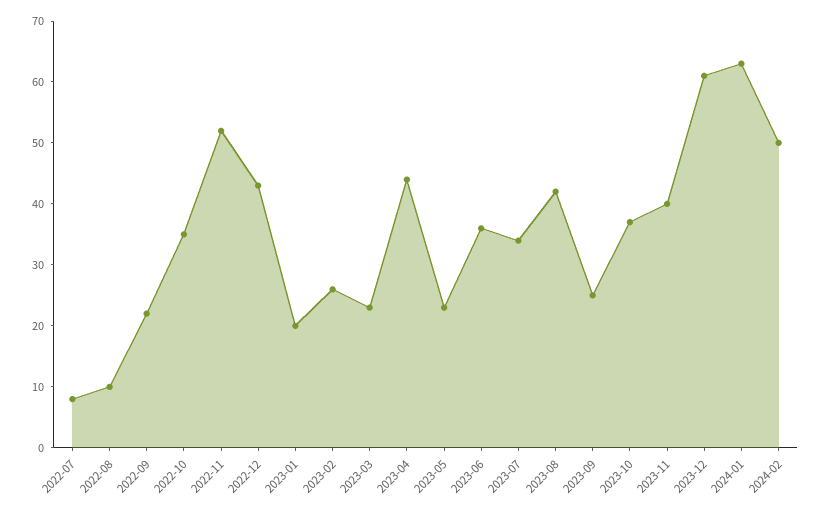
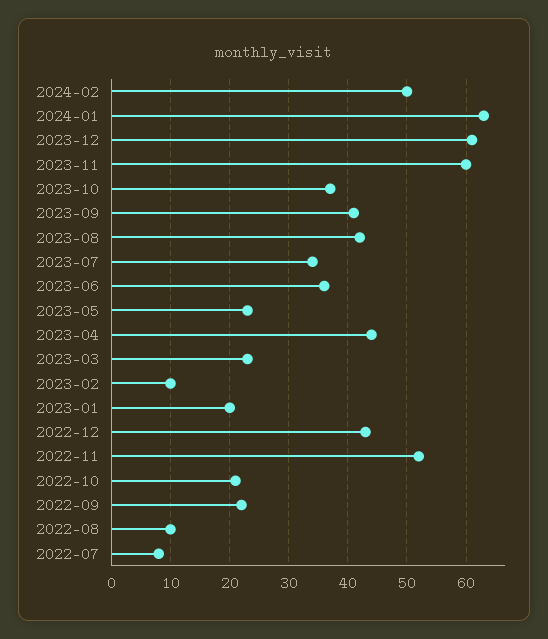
2022-10: 35 -> 20
2023-02: 25 -> 10
2023-09: 25 -> 40
2023-11: 40 -> 60

